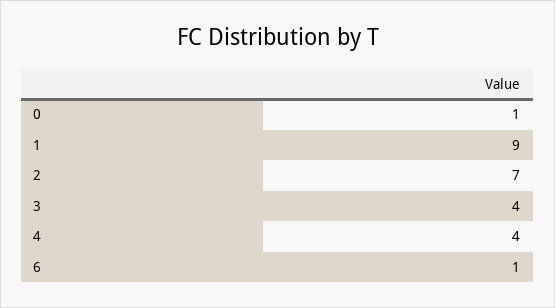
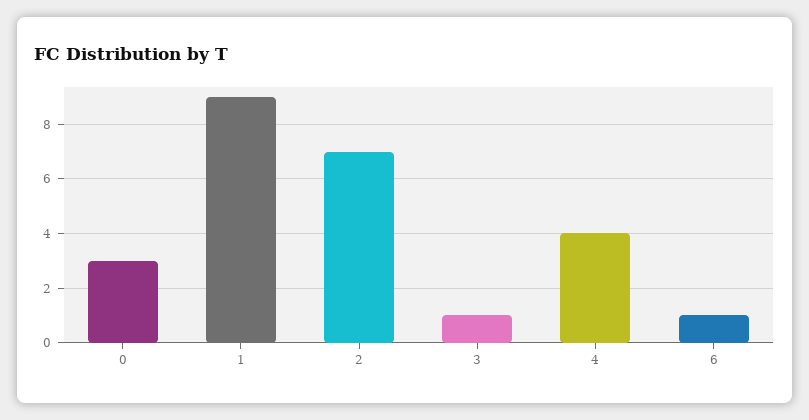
0: 1 -> 3
3: 4 -> 1

